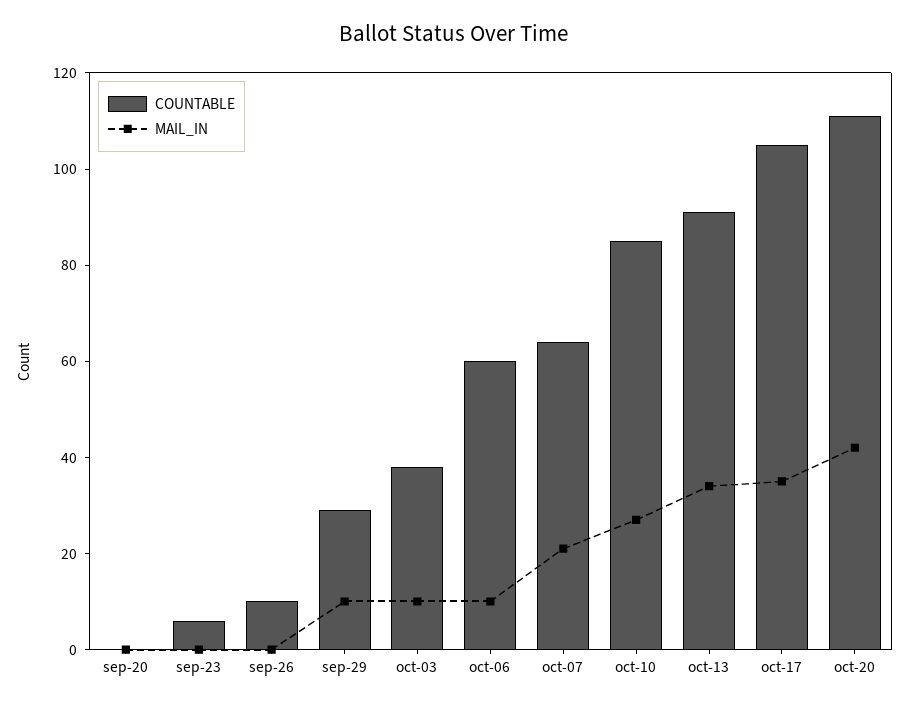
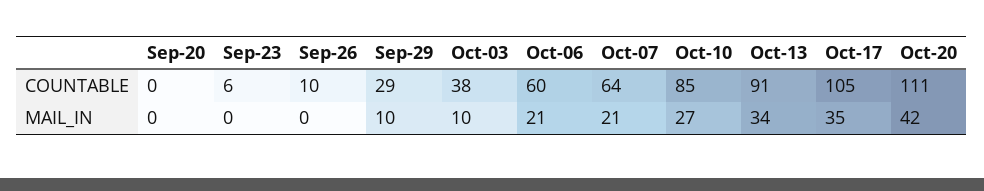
MAIL_IN, oct-06: 10 -> 21

